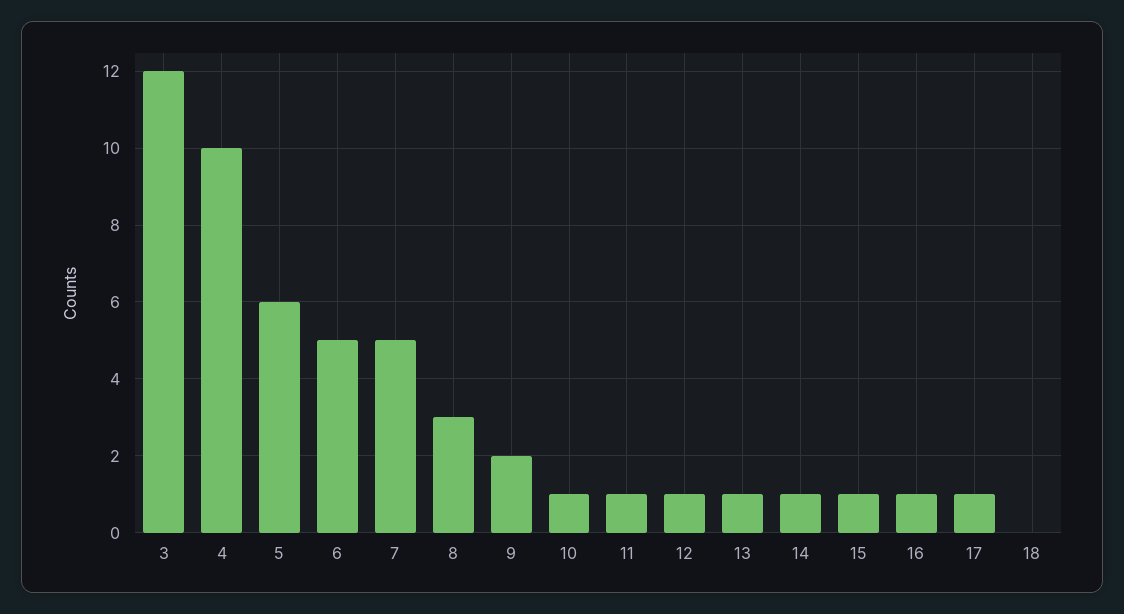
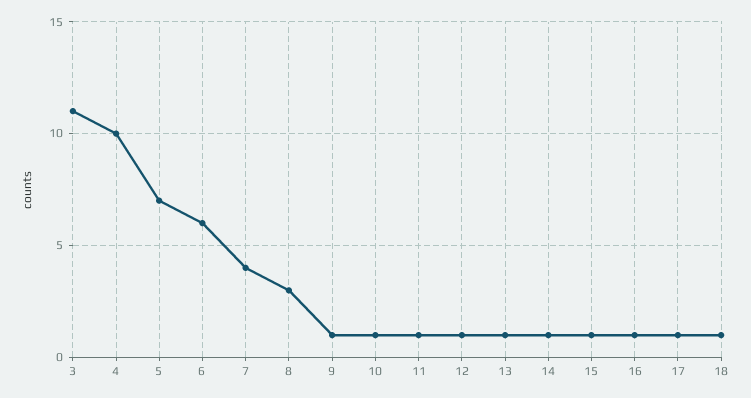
3: 12 -> 11
5: 6 -> 7
6: 5 -> 6
7: 5 -> 4
9: 2 -> 1
18: 0 -> 1

